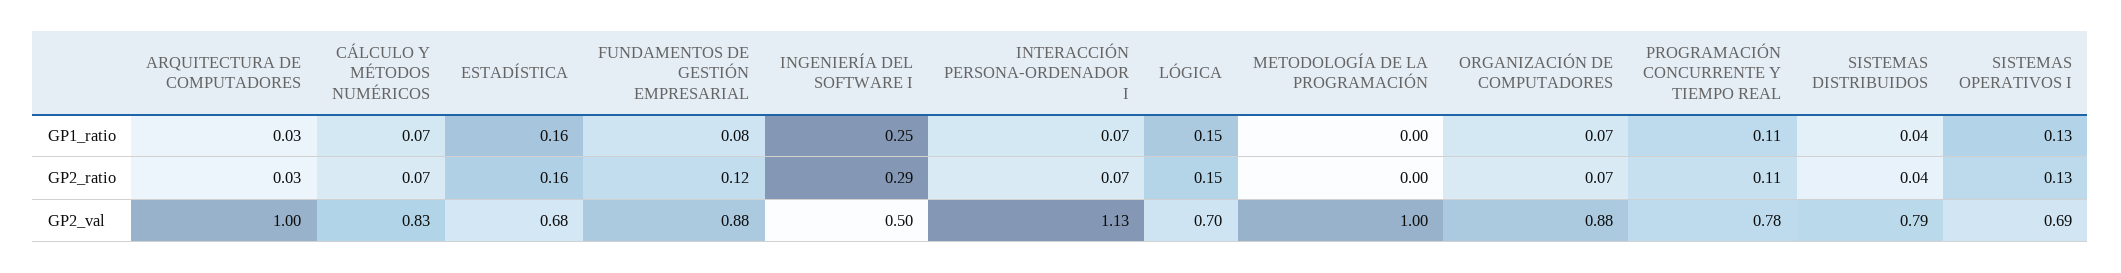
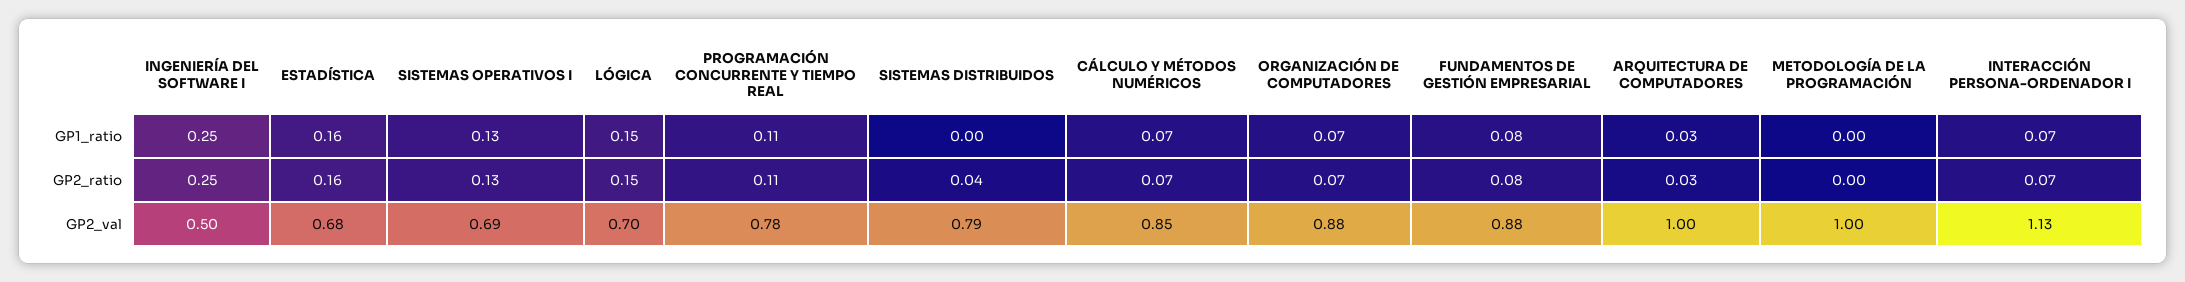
SISTEMAS DISTRIBUIDOS, GP1_ratio: 0.04 -> 0
FUNDAMENTOS DE GESTIÓN EMPRESARIAL, GP2_ratio: 0.12 -> 0.08
INGENIERÍA DEL SOFTWARE I, GP2_ratio: 0.29 -> 0.25
CÁLCULO Y MÉTODOS NUMÉRICOS, GP2_val: 0.83 -> 0.85

